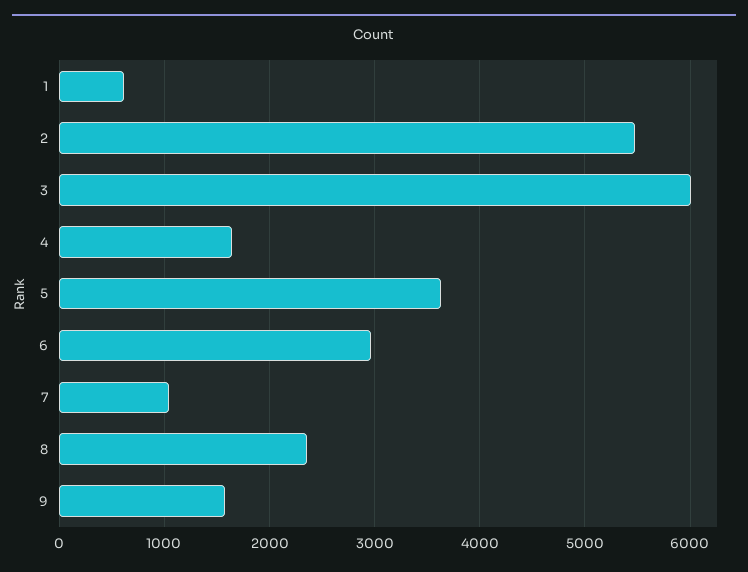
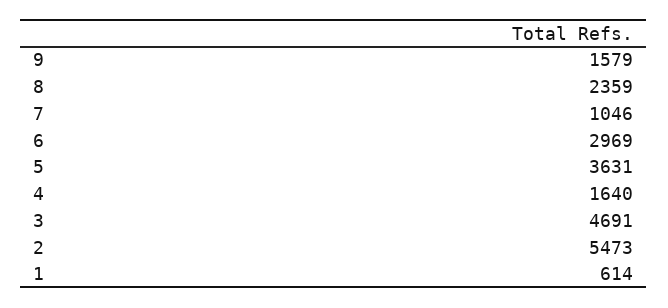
3: 6000 -> 4691

